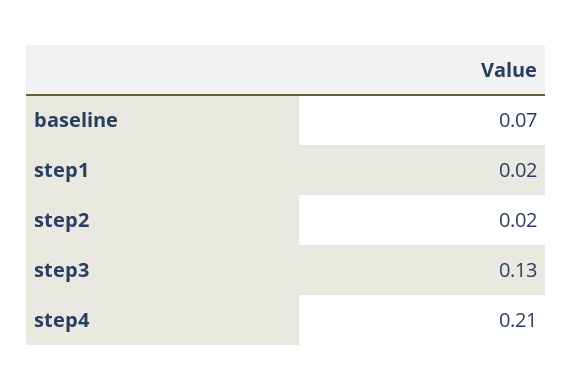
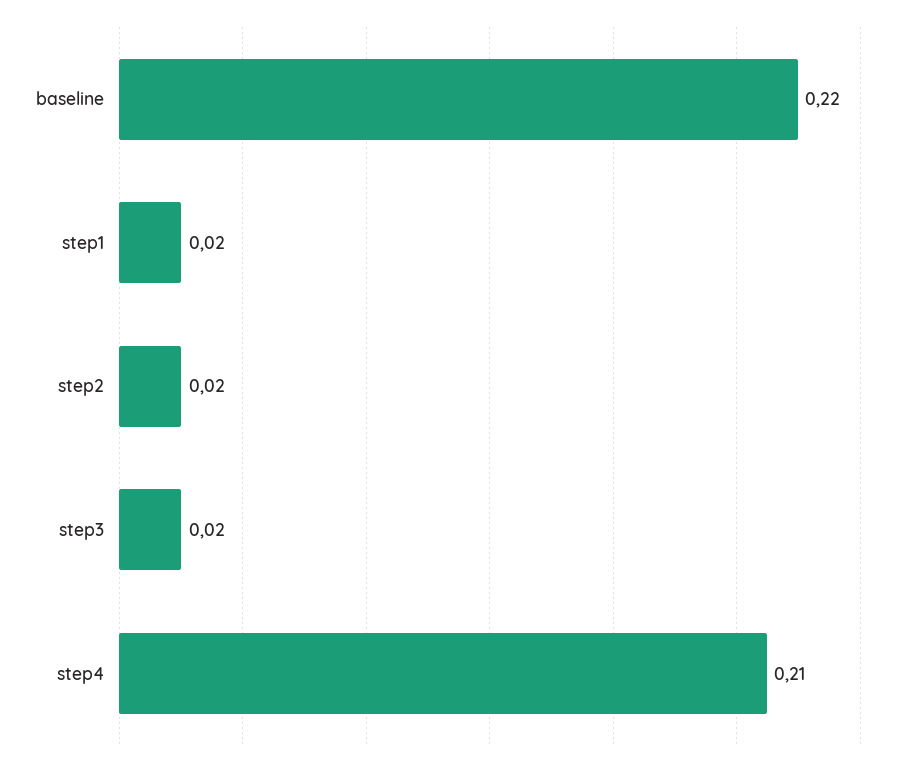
baseline: 0.07 -> 0.22
step3: 0.13 -> 0.02

